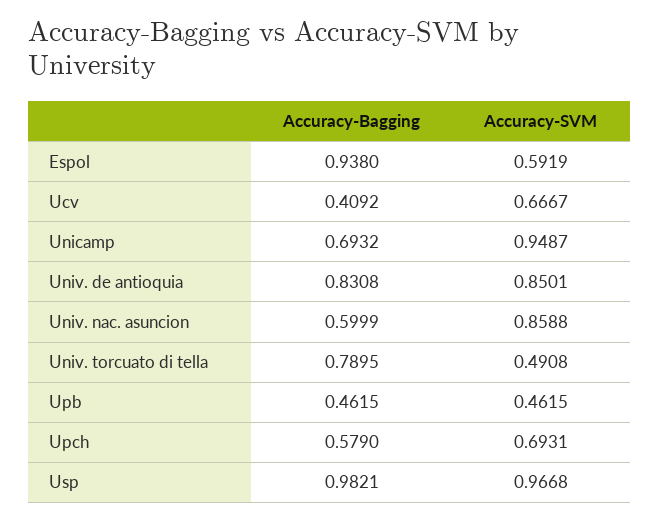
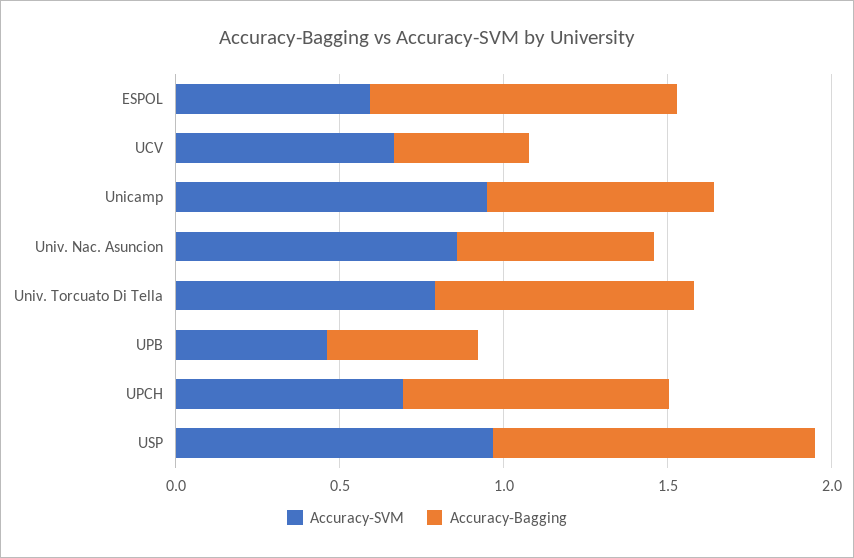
Accuracy-Bagging, Univ. de antioquia: 0.8308 -> none
Accuracy-SVM, Univ. de antioquia: 0.8501 -> none
Accuracy-SVM, Univ. torcuato di tella: 0.4908 -> 0.8
Accuracy-Bagging, Upch: 0.579 -> 0.8

